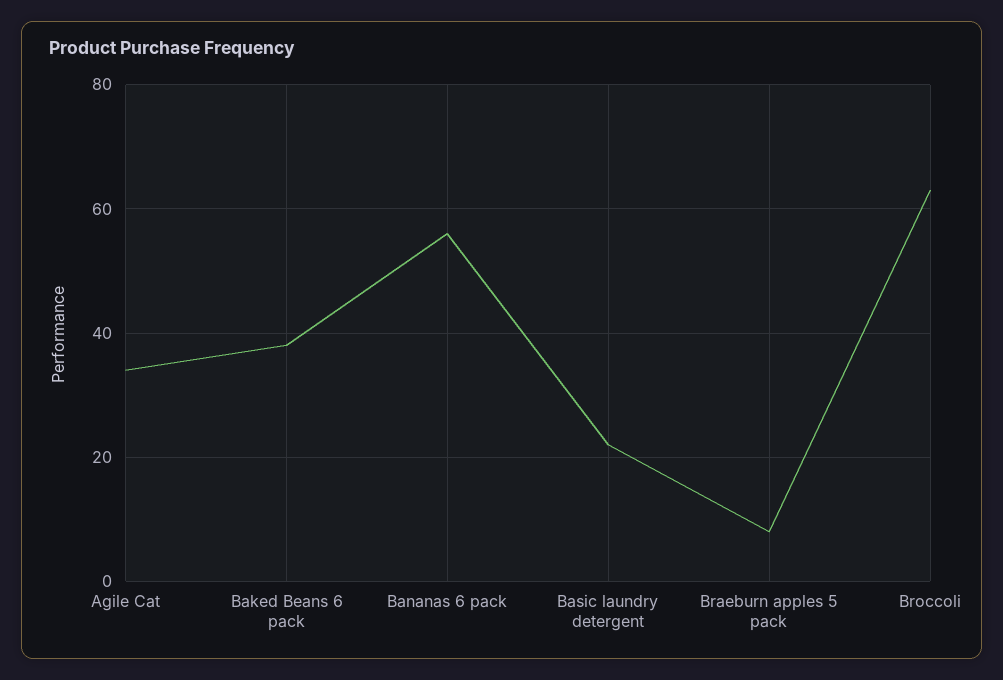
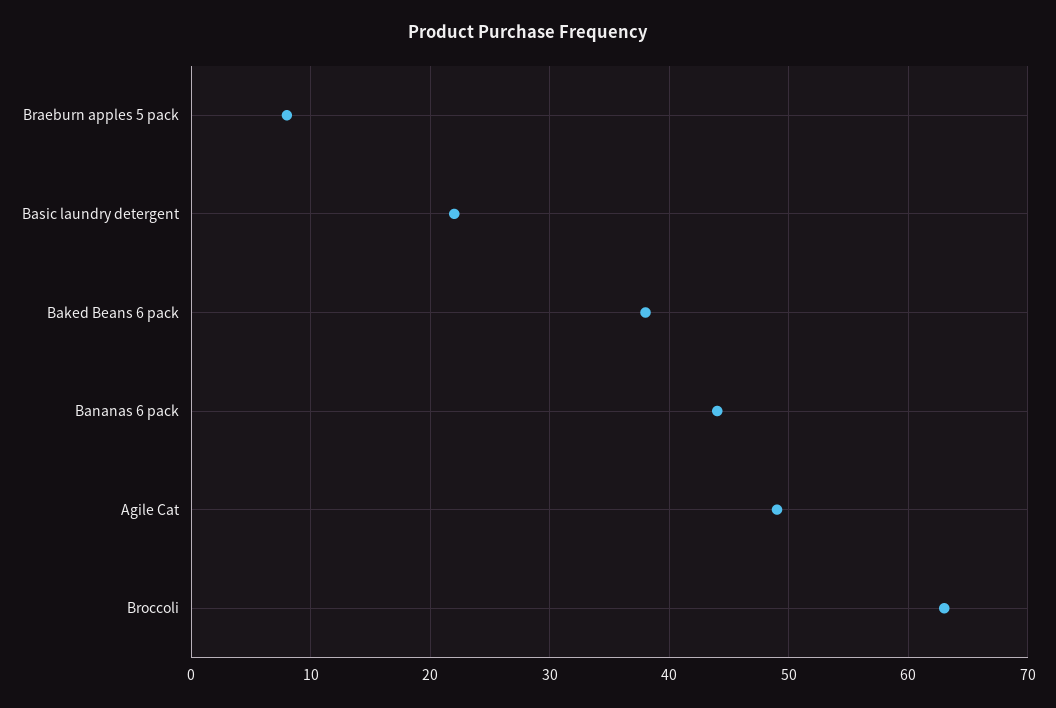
Agile Cat: 35 -> 49
Bananas 6 pack: 55 -> 44

